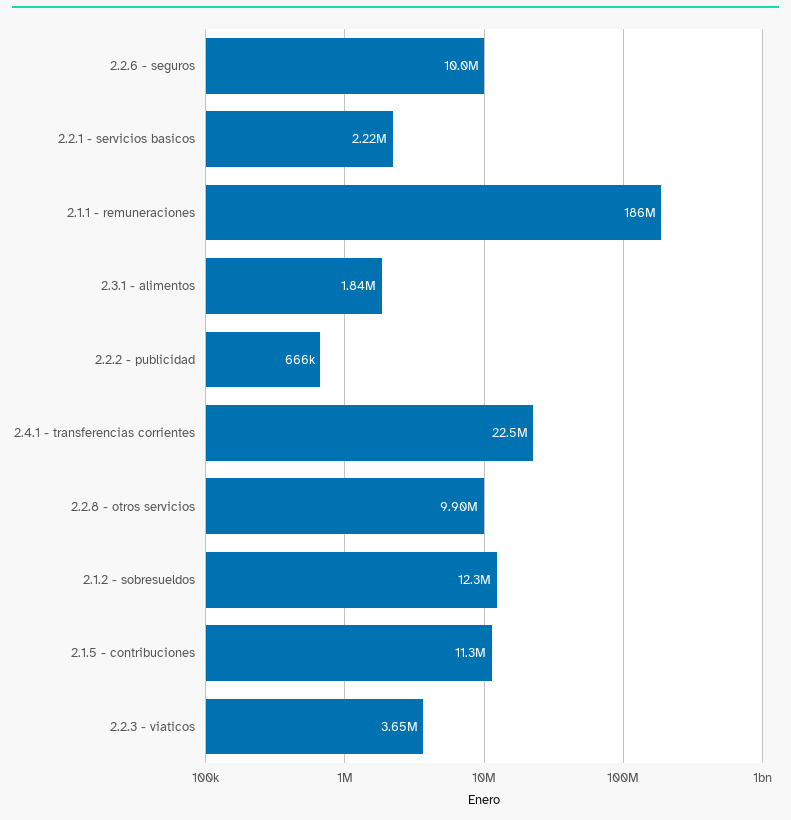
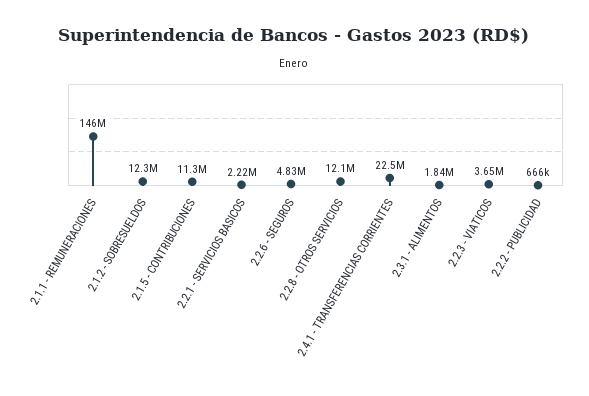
2.2.6 - seguros: 10000000 -> 4830000
2.1.1 - remuneraciones: 186000000 -> 146000000
2.2.8 - otros servicios: 9900000 -> 12100000

